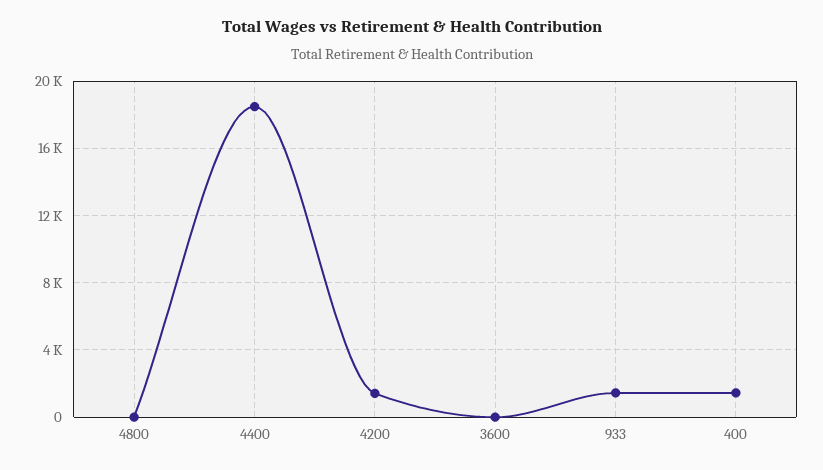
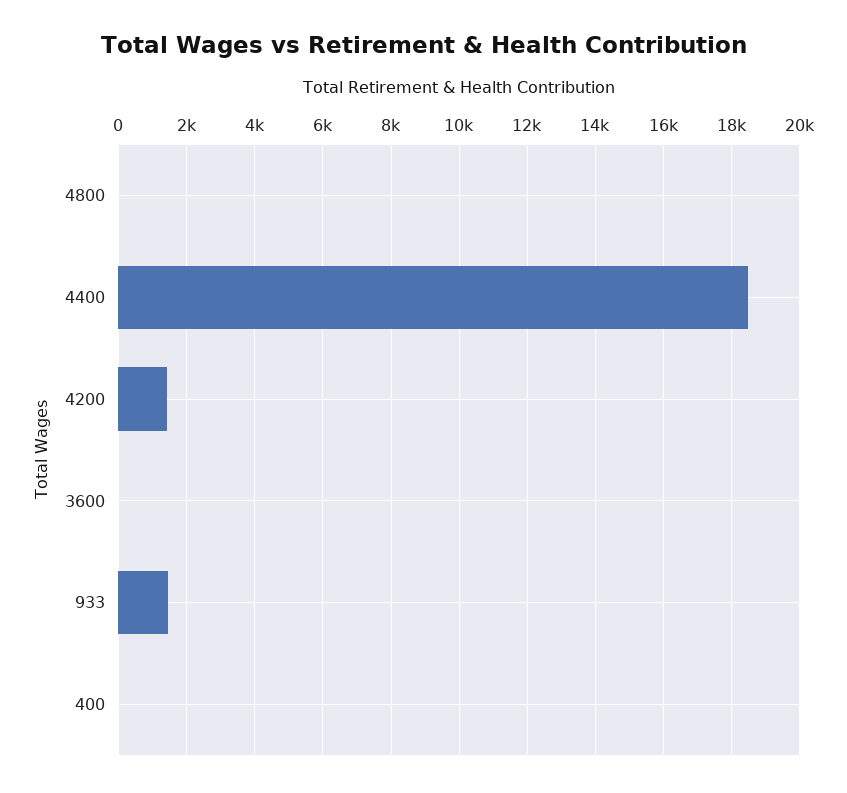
400: 1500 -> 0

